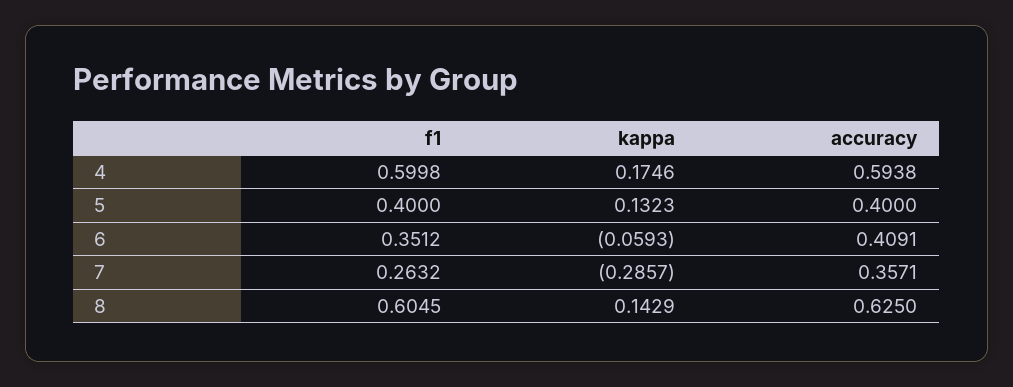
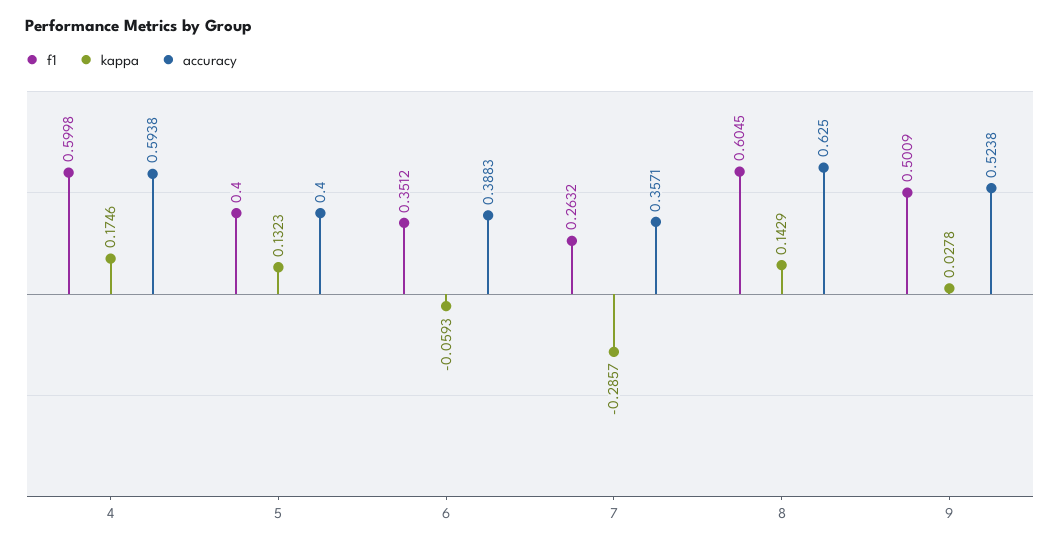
accuracy, 6: 0.4091 -> 0.3883
f1, 9: none -> 0.5009
kappa, 9: none -> 0.0278
accuracy, 9: none -> 0.5238

